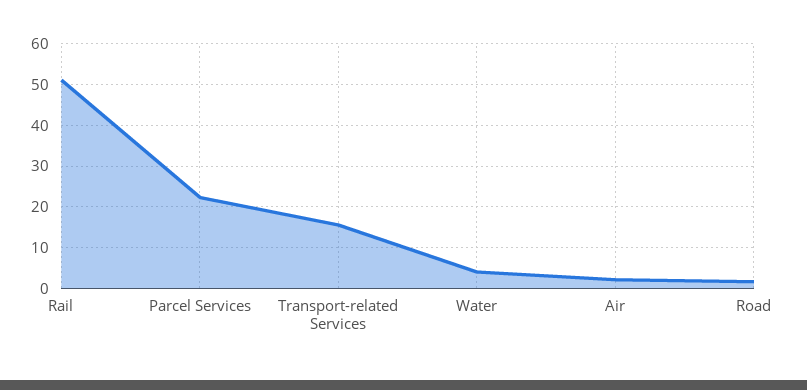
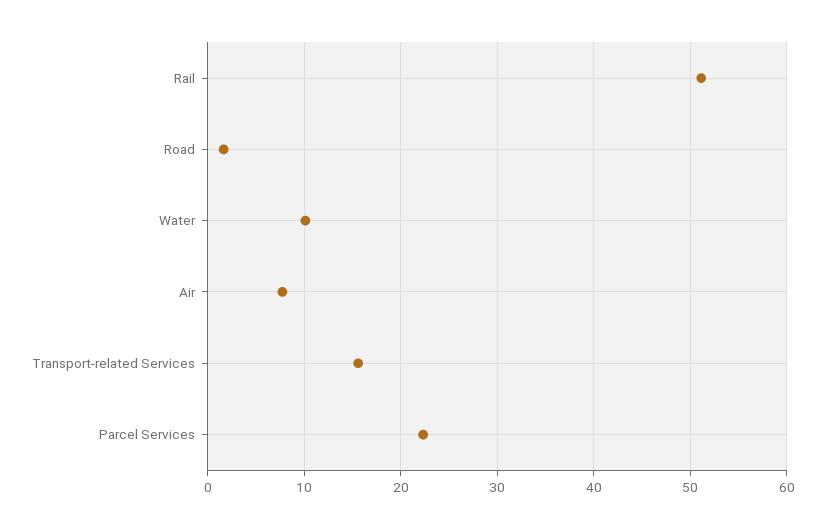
Water: 4 -> 10
Air: 2 -> 8

